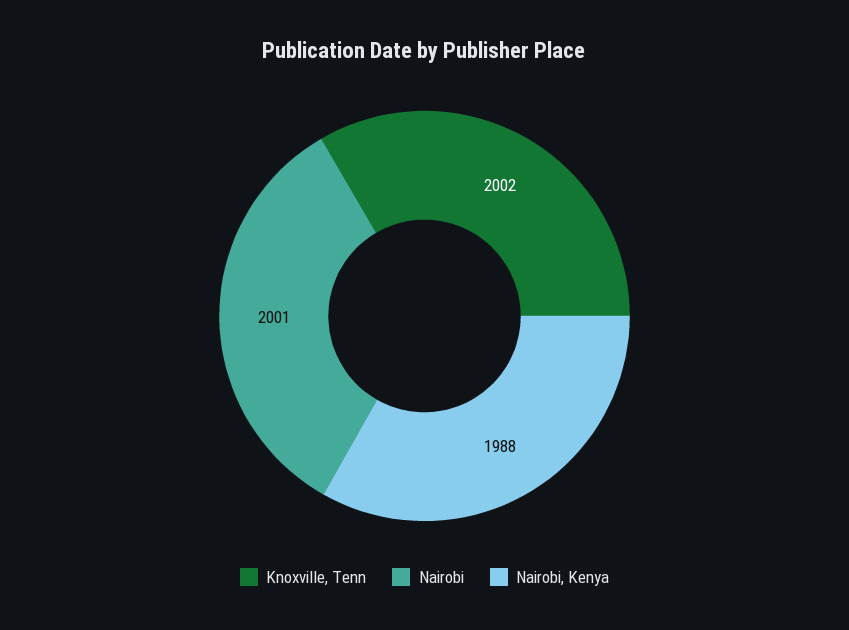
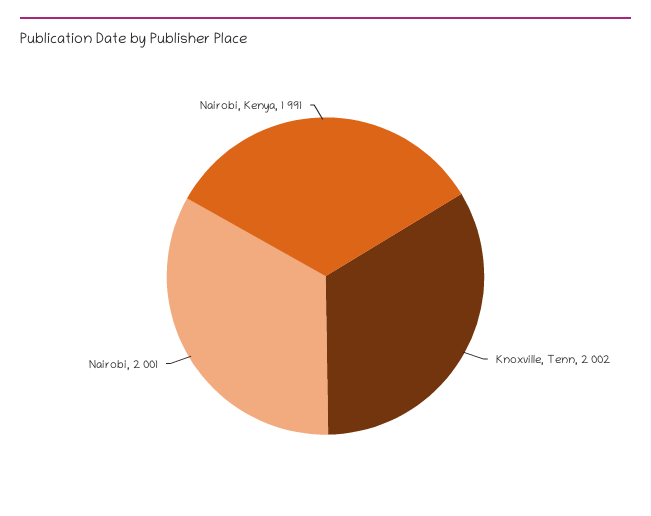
Nairobi, Kenya: 1988 -> 1991

